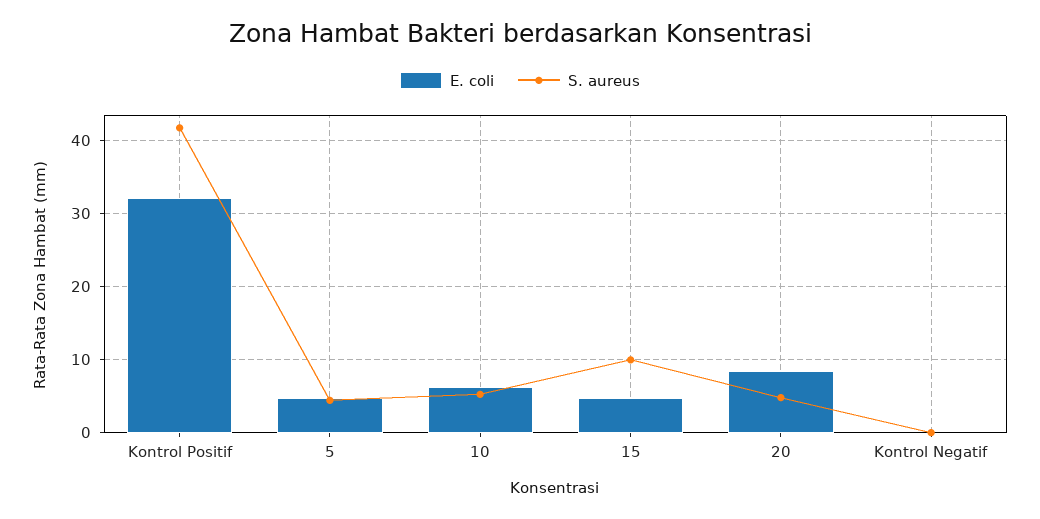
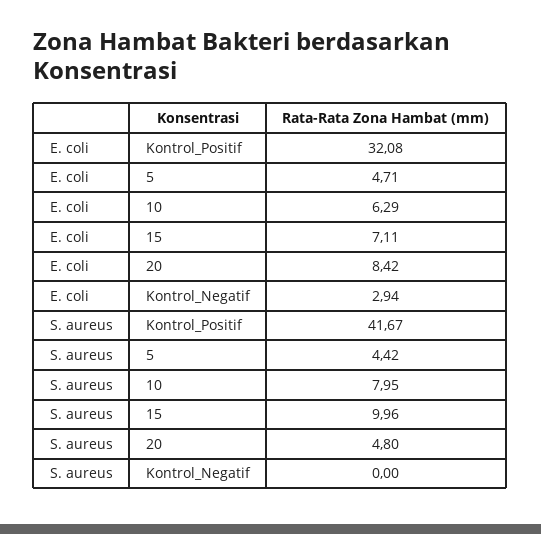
S. aureus, 10: 5 -> 7.95
E. coli, 15: 5 -> 7.11
E. coli, Kontrol Negatif: 0 -> 2.94

